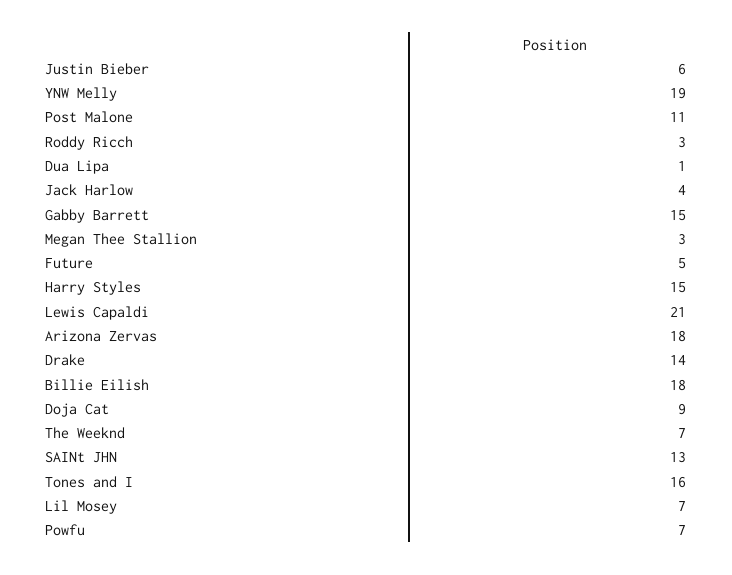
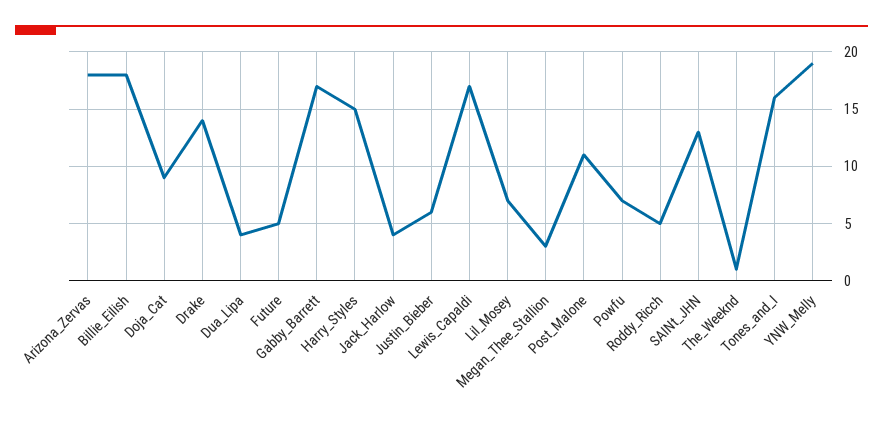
Roddy Ricch: 3 -> 5
Dua Lipa: 1 -> 4
Gabby Barrett: 15 -> 17
Lewis Capaldi: 21 -> 17
The Weeknd: 7 -> 1

